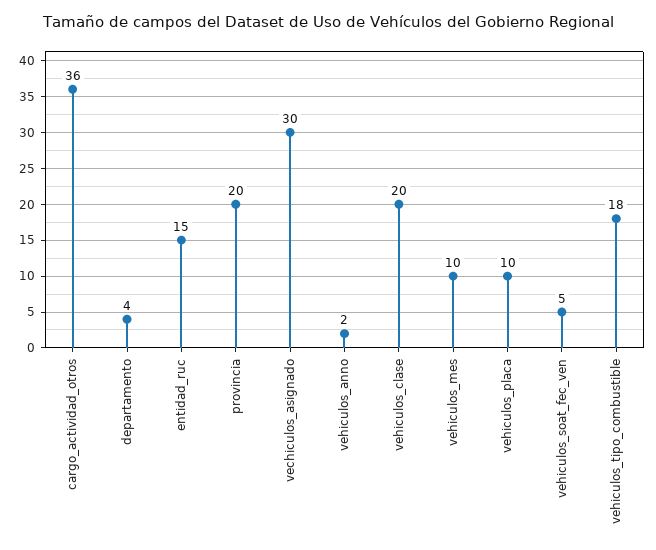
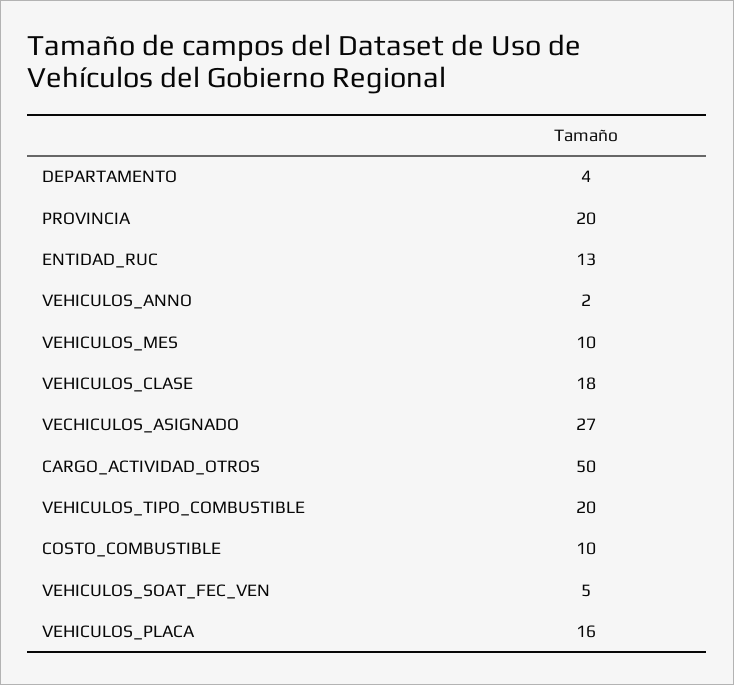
cargo_actividad_otros: 36 -> 50
entidad_ruc: 15 -> 13
vechiculos_asignado: 30 -> 27
vehiculos_clase: 20 -> 18
vehiculos_placa: 10 -> 16
vehiculos_tipo_combustible: 18 -> 20
COSTO_COMBUSTIBLE: none -> 10

